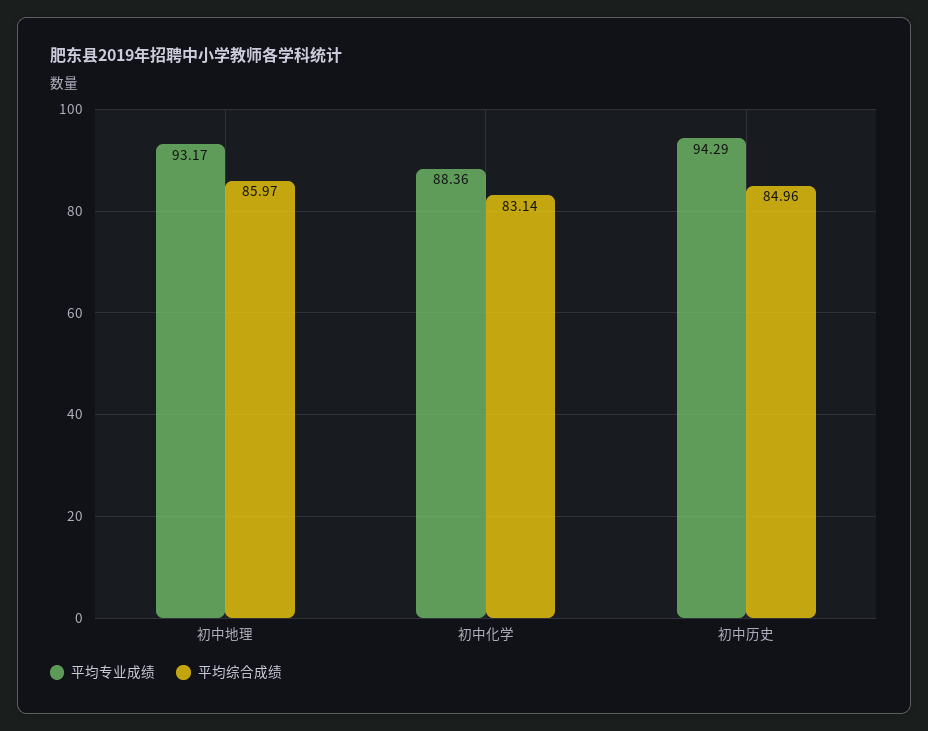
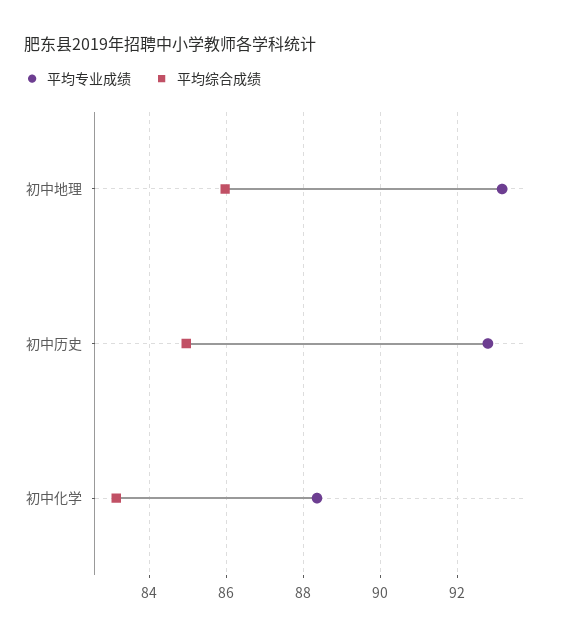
平均专业成绩, 初中历史: 94.29 -> 92.8

